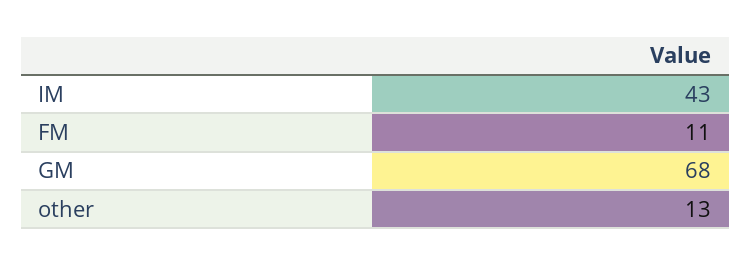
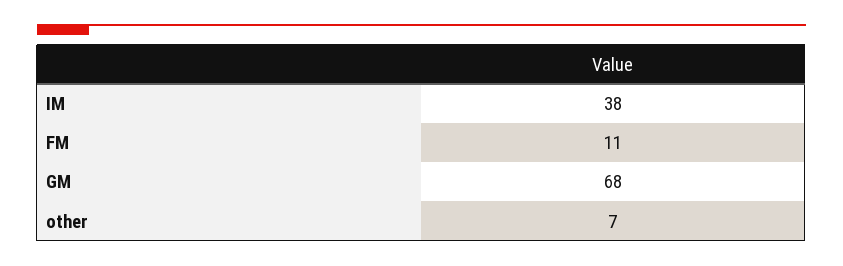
IM: 43 -> 38
other: 13 -> 7

